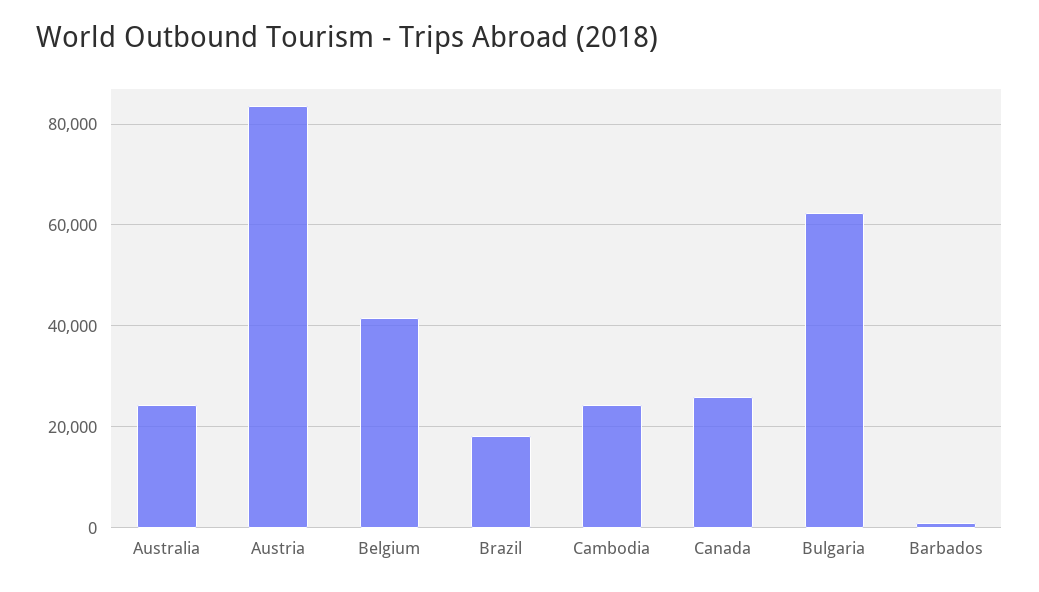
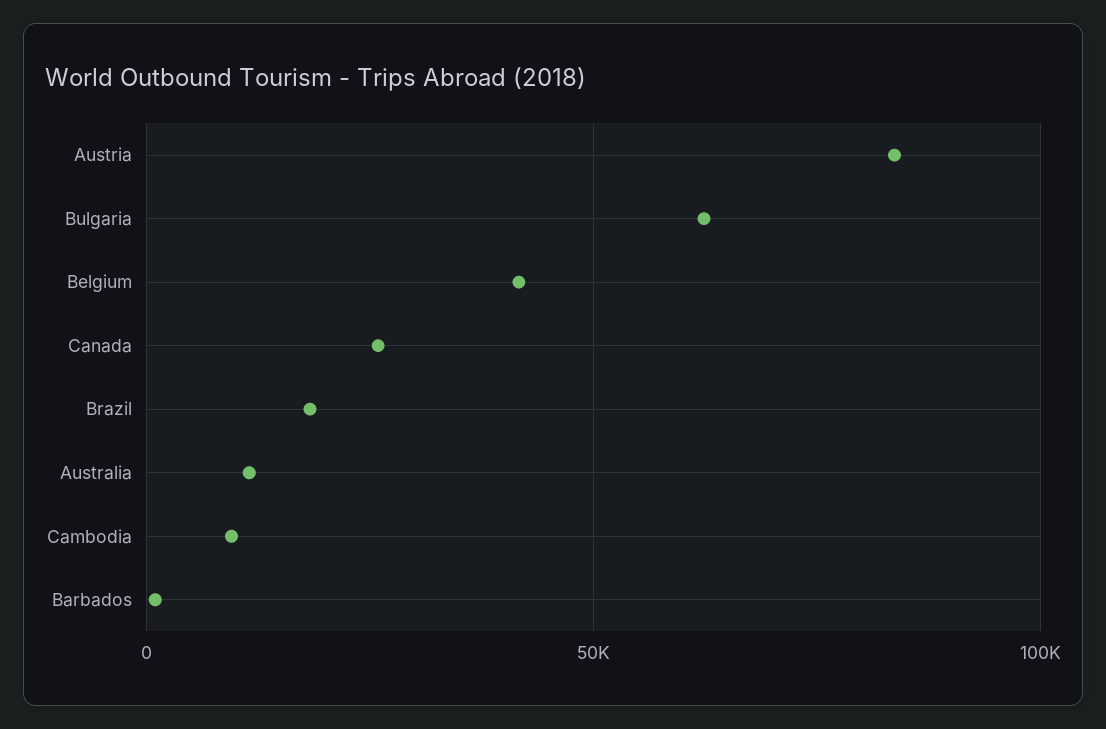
Australia: 24000 -> 10000
Cambodia: 24000 -> 10000

